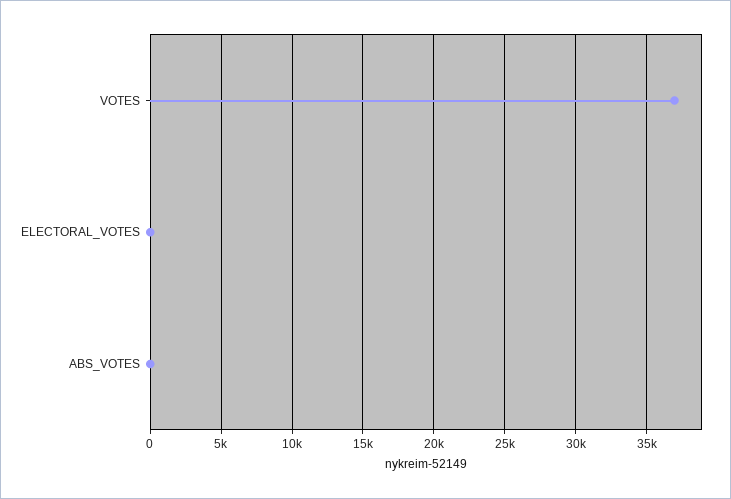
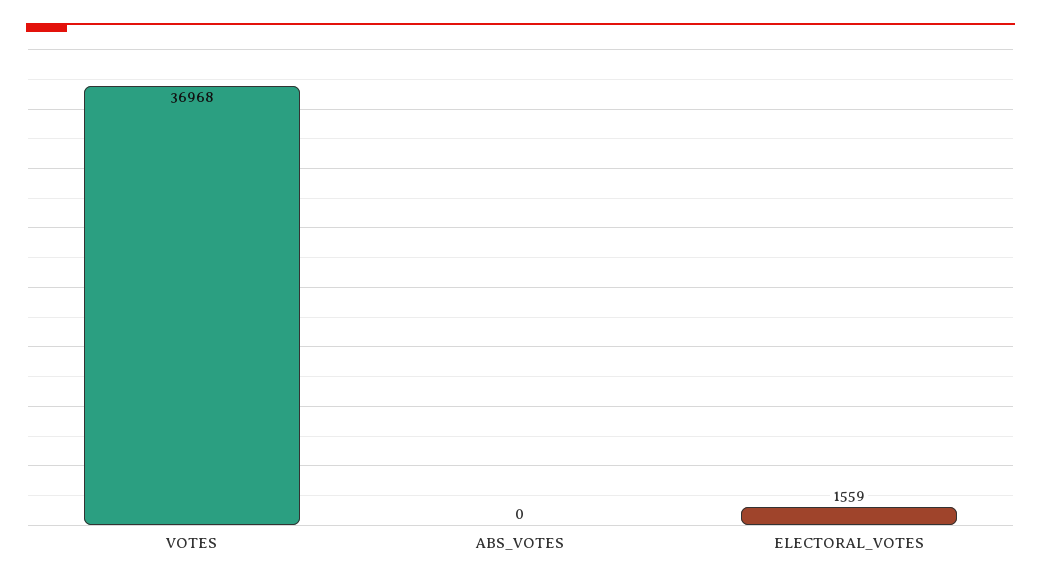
ELECTORAL_VOTES: 0 -> 1559

